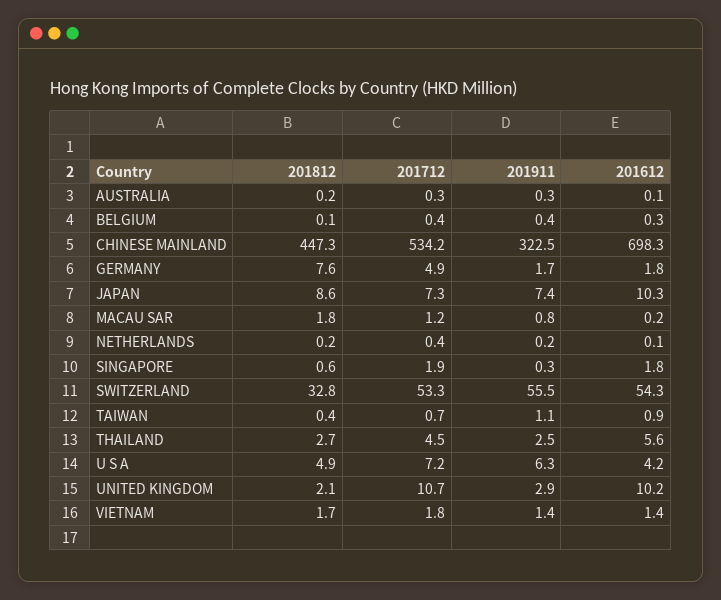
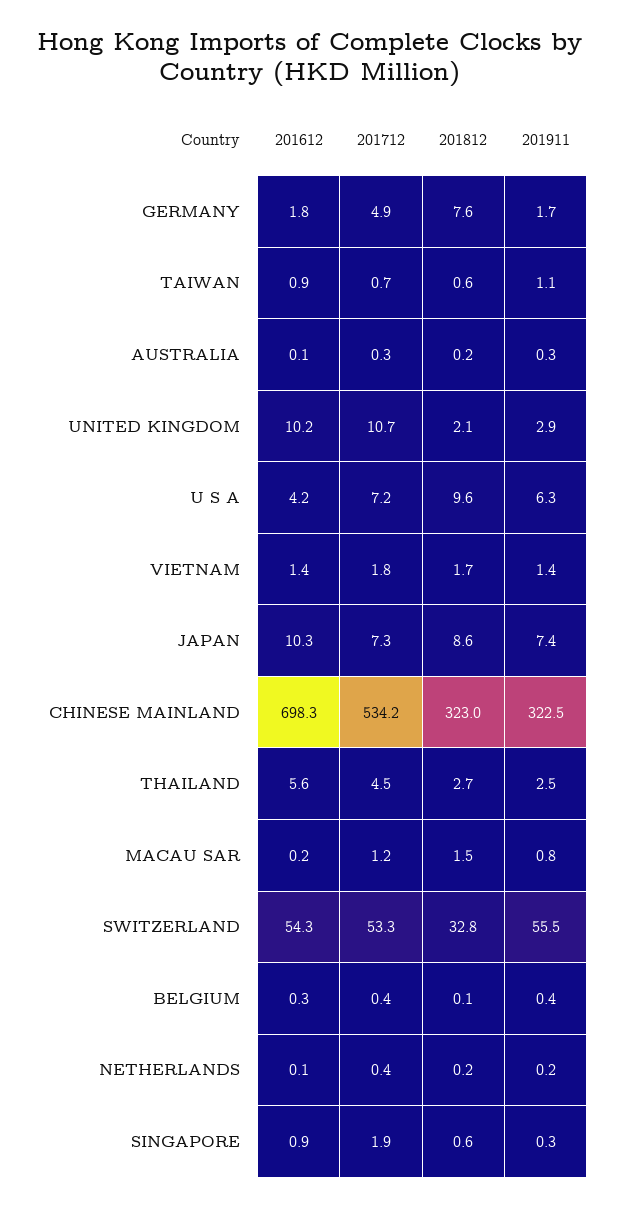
201812, CHINESE MAINLAND: 447.3 -> 323
201812, MACAU SAR: 1.8 -> 1.5
201612, SINGAPORE: 1.8 -> 0.9
201812, TAIWAN: 0.4 -> 0.6
201812, U S A: 4.9 -> 9.6

